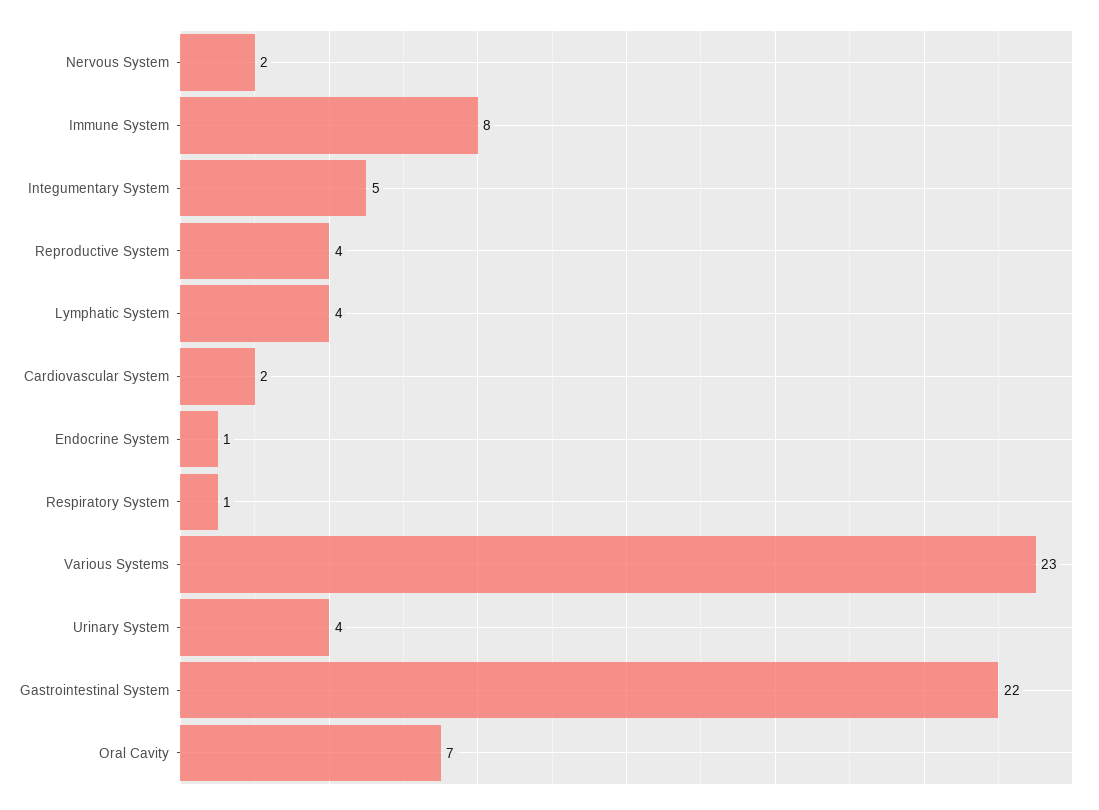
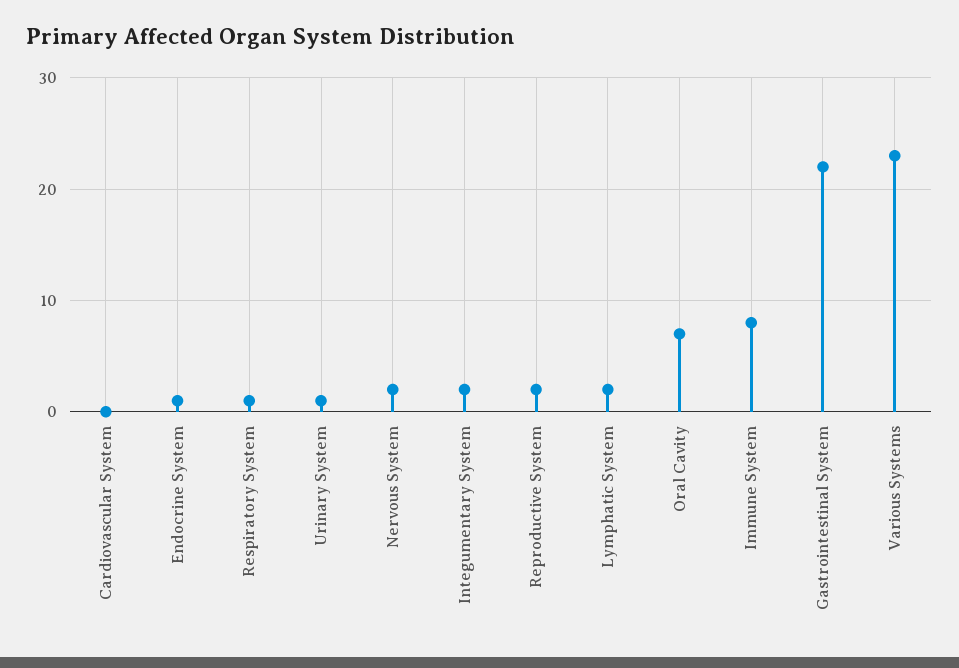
Integumentary System: 5 -> 2
Reproductive System: 4 -> 2
Lymphatic System: 4 -> 2
Cardiovascular System: 2 -> 0
Urinary System: 4 -> 1

